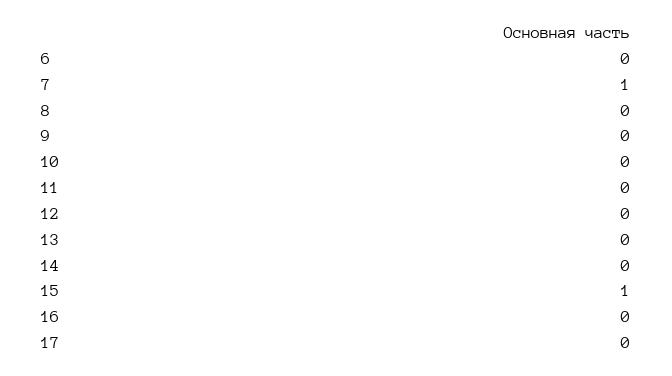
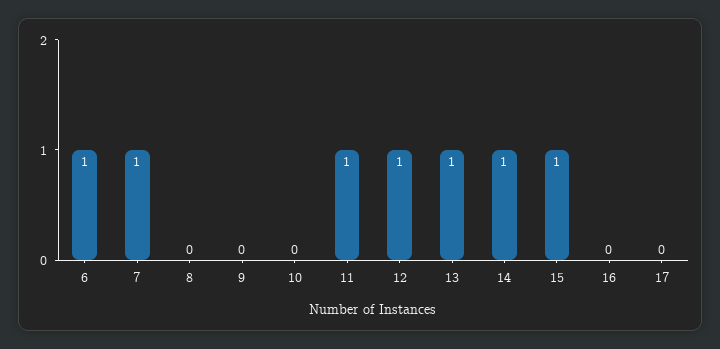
6: 0 -> 1
11: 0 -> 1
12: 0 -> 1
13: 0 -> 1
14: 0 -> 1

